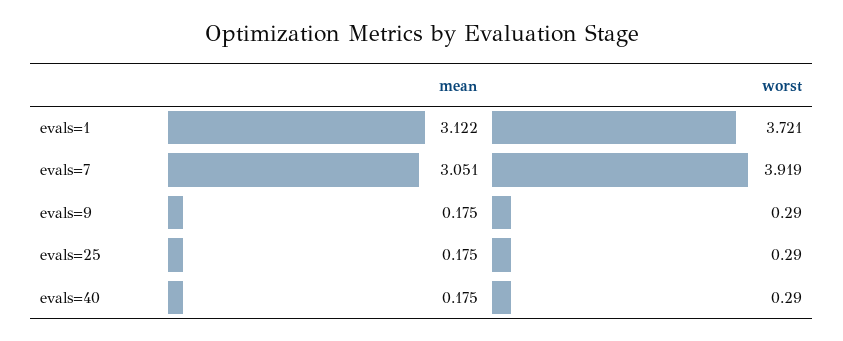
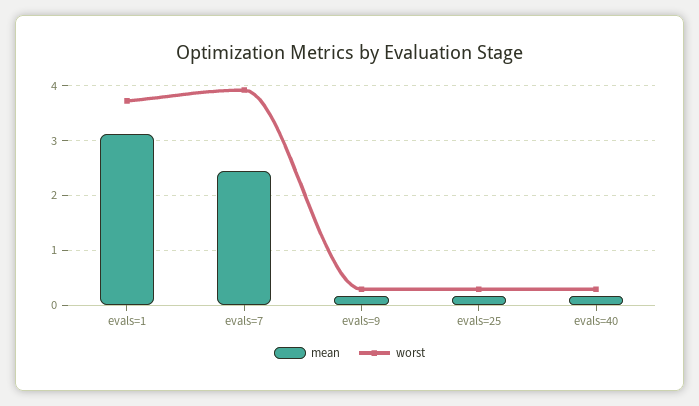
mean, evals=7: 3.051 -> 2.4

